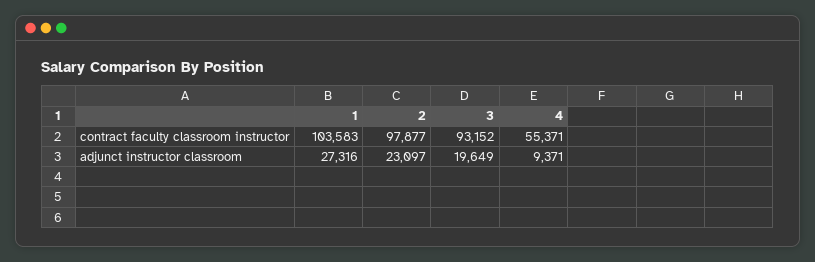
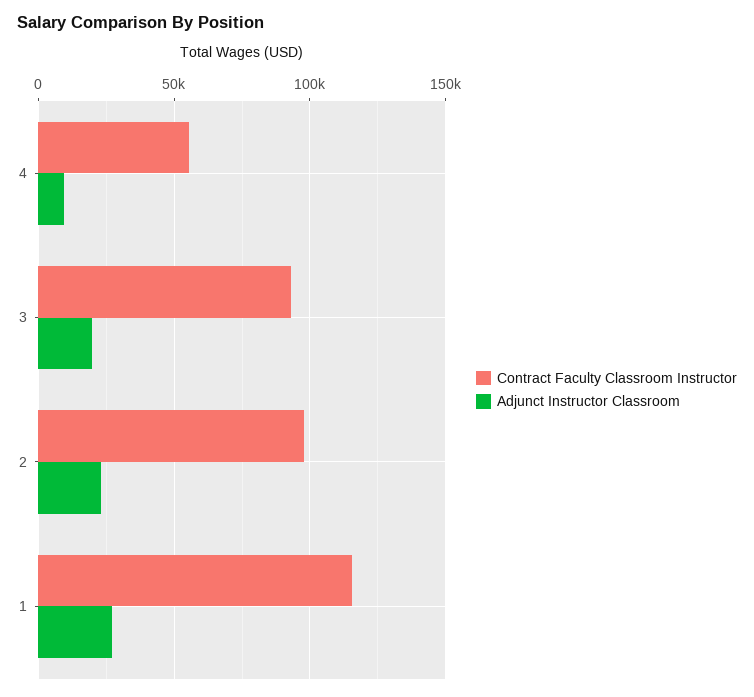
contract faculty classroom instructor, 1: 103583 -> 115000

